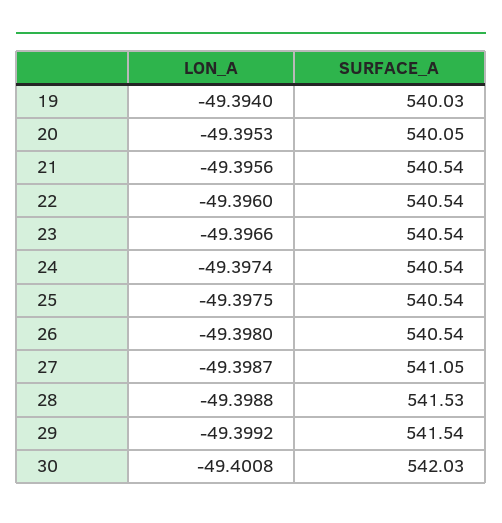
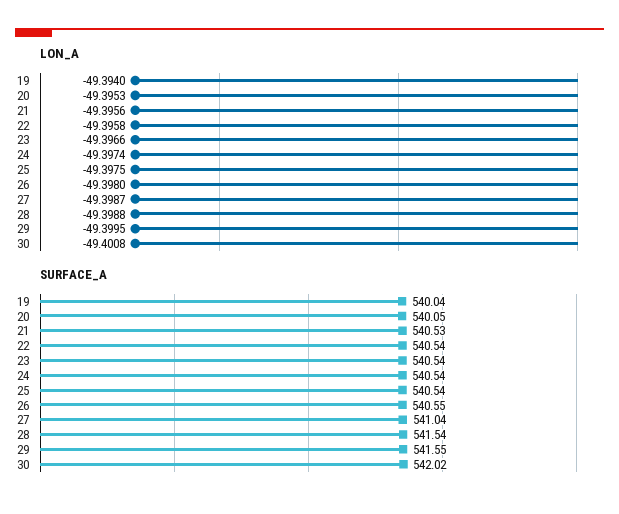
SURFACE_A, 19: 540.03 -> 540.04
SURFACE_A, 21: 540.54 -> 540.53
LON_A, 22: -49.396 -> -49.3958
SURFACE_A, 26: 540.54 -> 540.55
SURFACE_A, 27: 541.05 -> 541.04
SURFACE_A, 28: 541.53 -> 541.54
LON_A, 29: -49.3992 -> -49.3995
SURFACE_A, 29: 541.54 -> 541.55
SURFACE_A, 30: 542.03 -> 542.02

